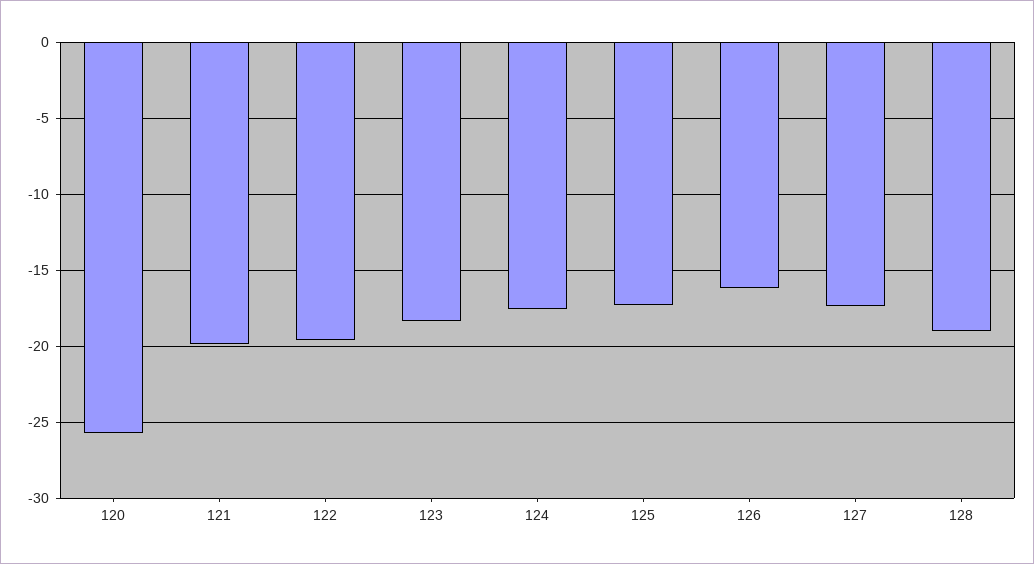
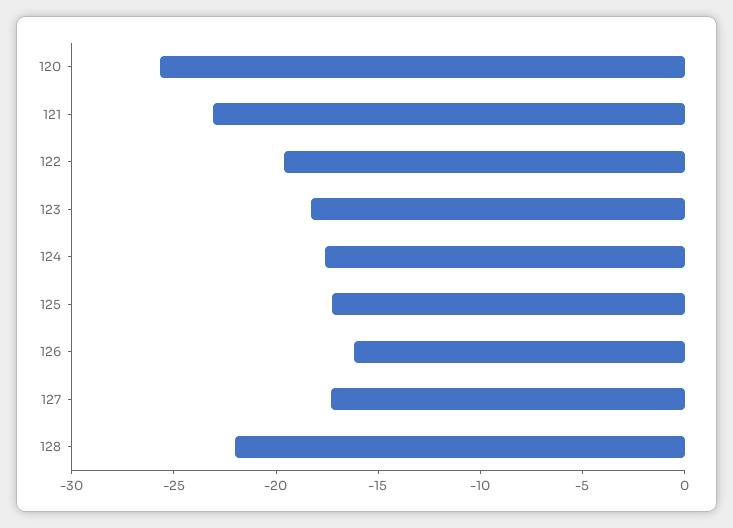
121: -20 -> -23
128: -19 -> -22

